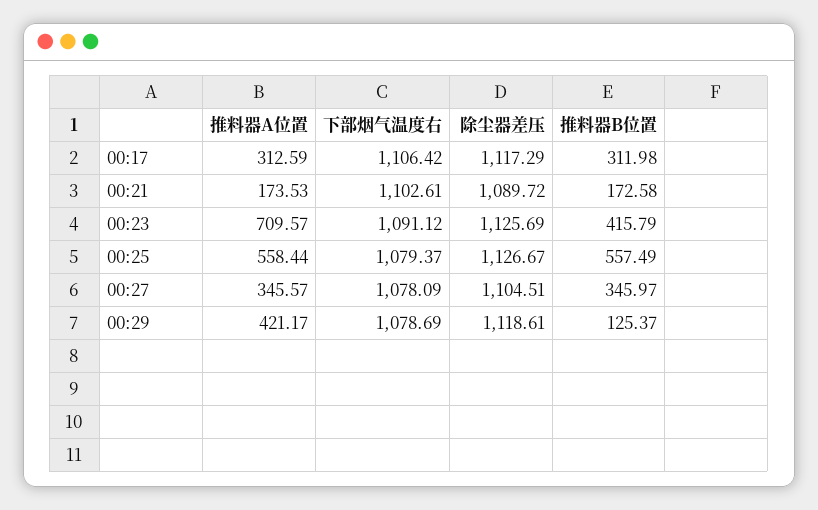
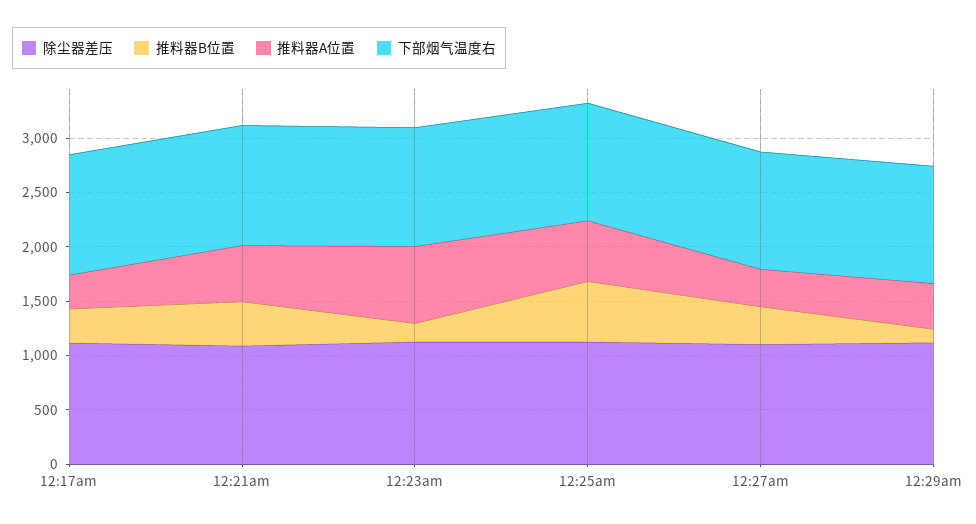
推料器A位置, 00:21: 173.53 -> 500
推料器B位置, 00:21: 172.58 -> 400
推料器B位置, 00:23: 415.79 -> 200

